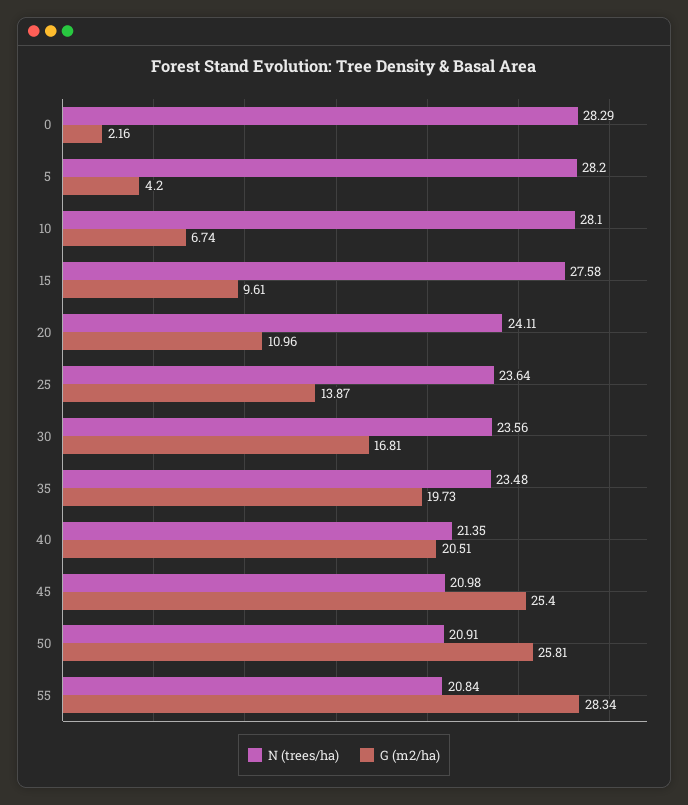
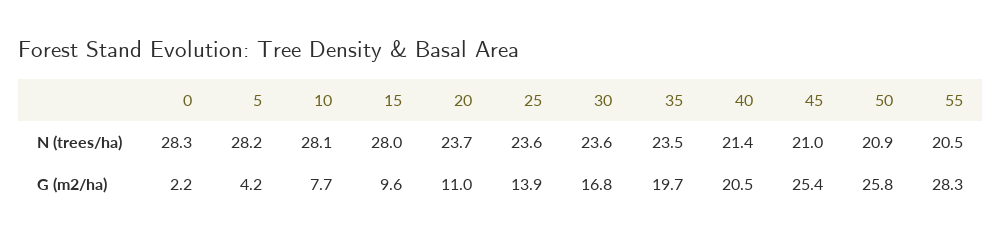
G (m2/ha), 10: 6.74 -> 7.7
N (trees/ha), 15: 27.58 -> 28
N (trees/ha), 20: 24.11 -> 23.7
N (trees/ha), 55: 20.84 -> 20.5

